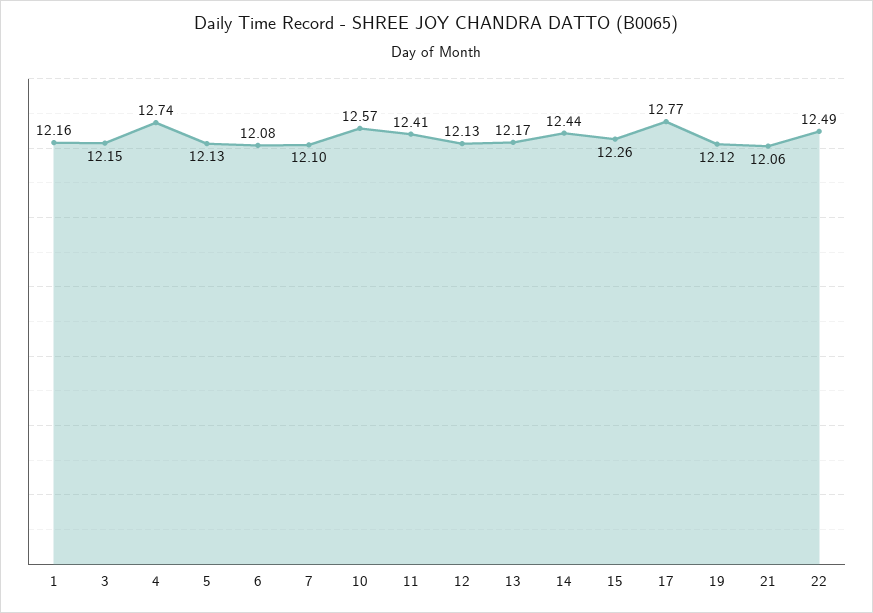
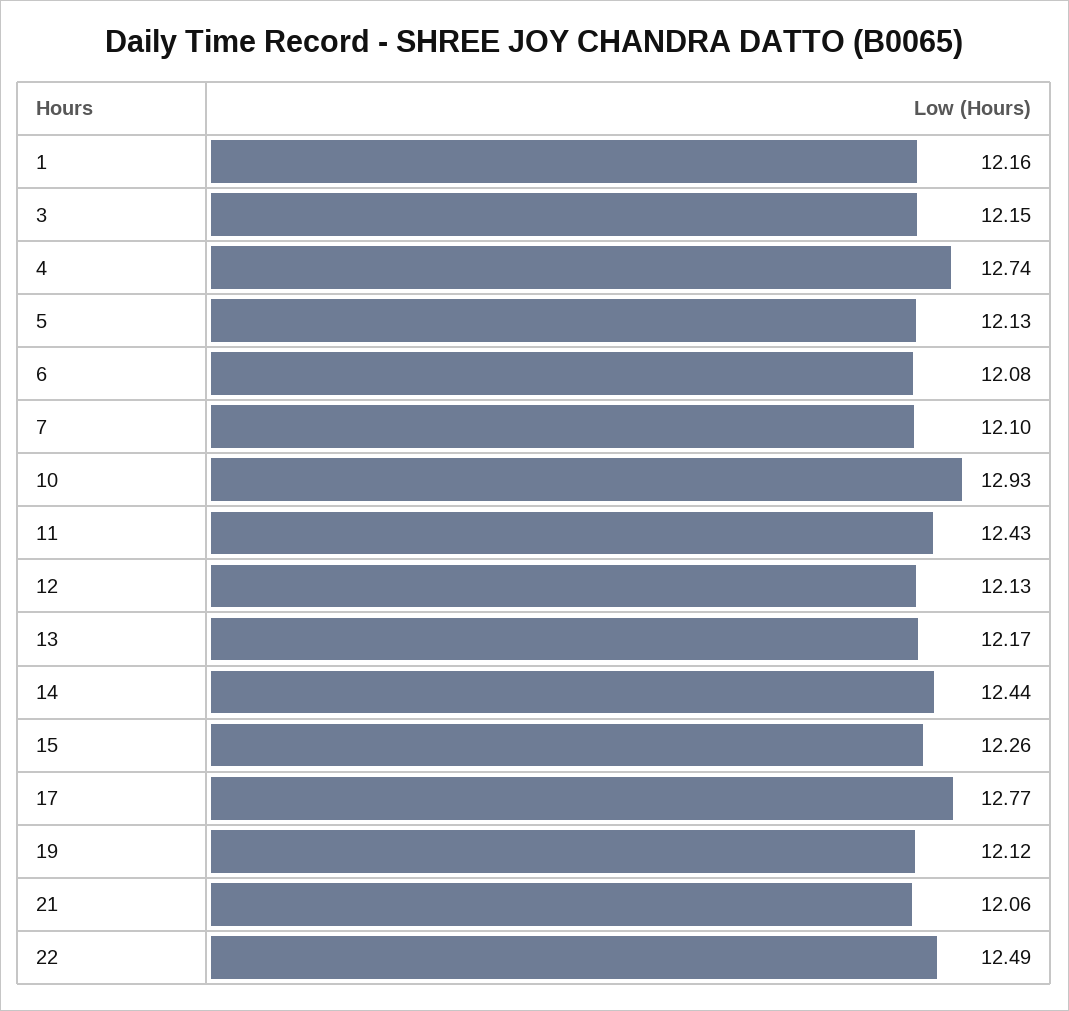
10: 12.57 -> 12.93
11: 12.41 -> 12.43

